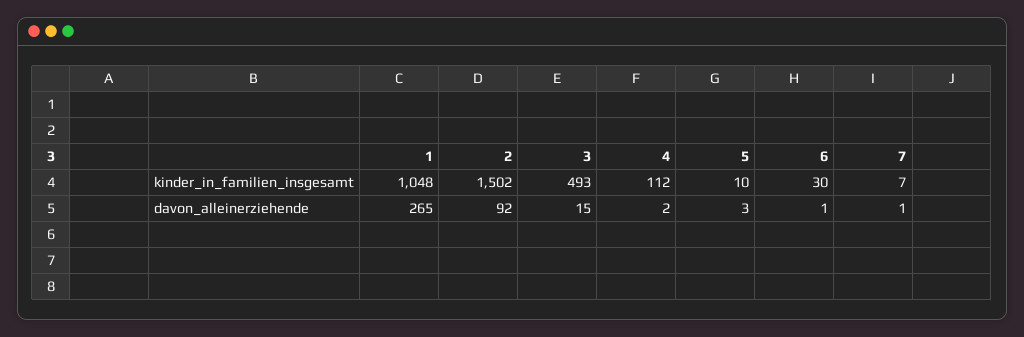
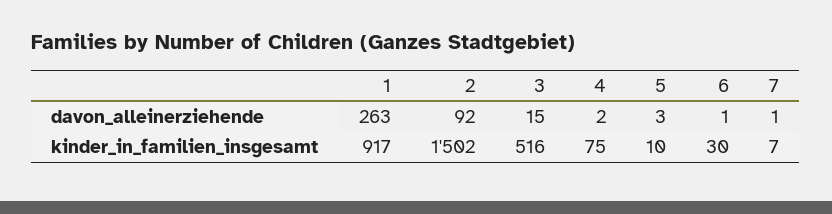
1, kinder_in_familien_insgesamt: 1048 -> 917
3, kinder_in_familien_insgesamt: 493 -> 516
4, kinder_in_familien_insgesamt: 112 -> 75
1, davon_alleinerziehende: 265 -> 263

